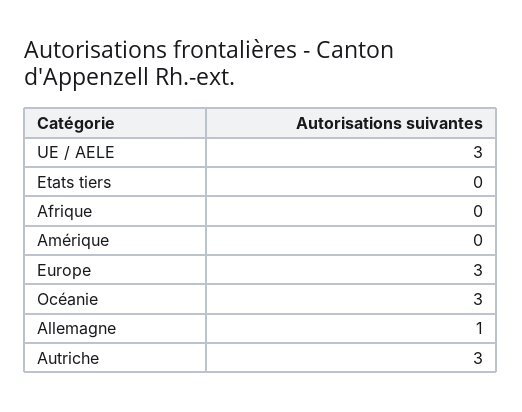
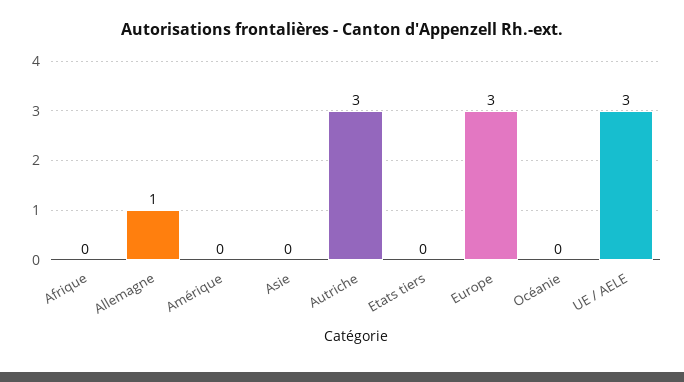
Océanie: 3 -> 0
Asie: none -> 0

